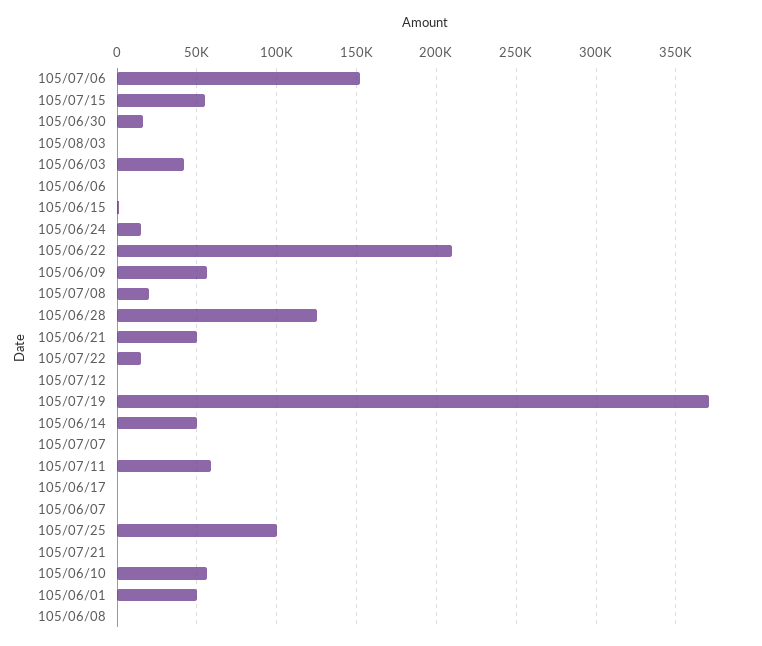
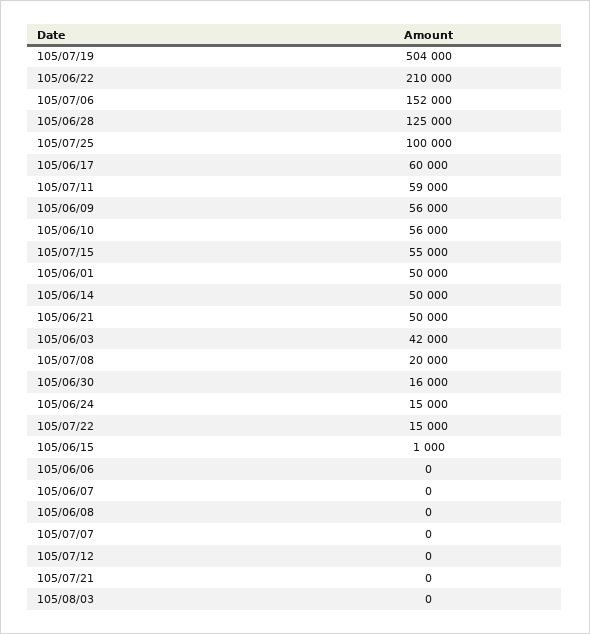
105/07/19: 370000 -> 504000
105/06/17: 0 -> 60000

